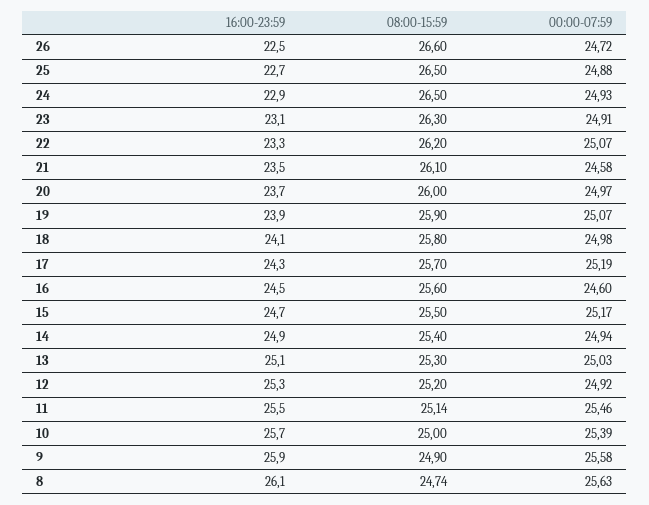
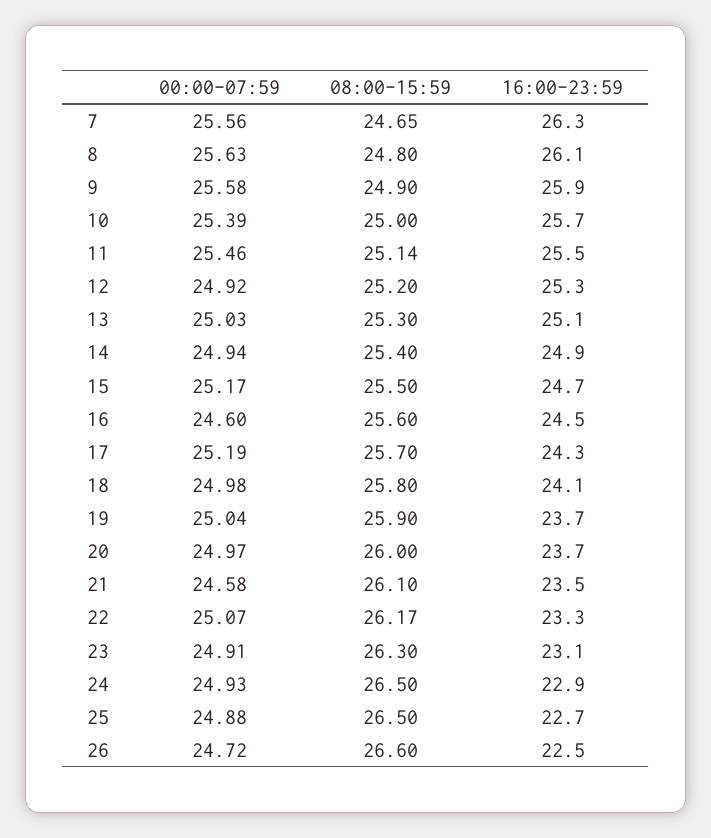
08:00-15:59, 22: 26.2 -> 26.17
16:00-23:59, 19: 23.9 -> 23.7
00:00-07:59, 19: 25.07 -> 25.04
08:00-15:59, 8: 24.74 -> 24.8
00:00-07:59, 7: none -> 25.56
08:00-15:59, 7: none -> 24.65
16:00-23:59, 7: none -> 26.3

